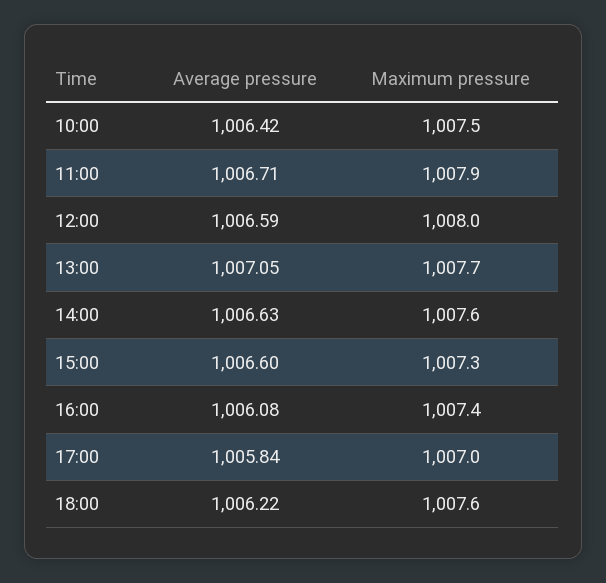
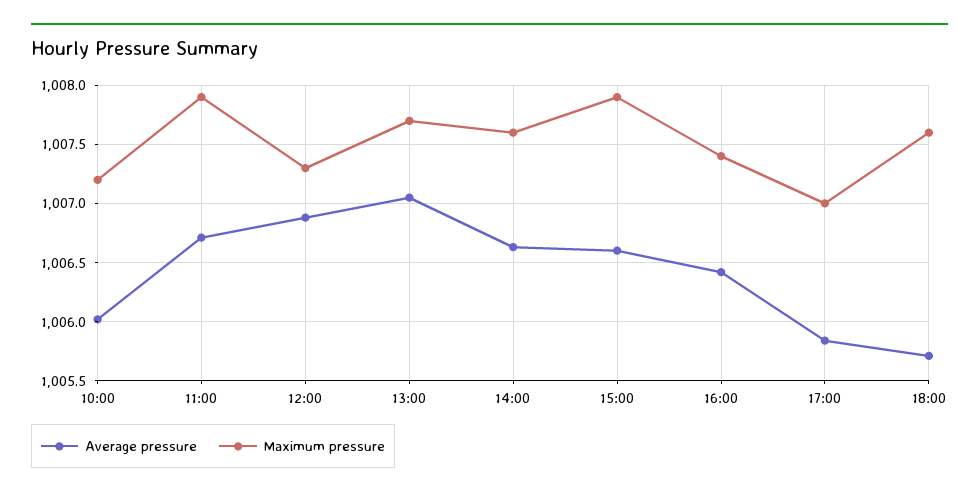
Average pressure, 10:00: 1006.42 -> 1006
Maximum pressure, 10:00: 1007.5 -> 1007.2
Average pressure, 12:00: 1006.59 -> 1006.9
Maximum pressure, 12:00: 1008 -> 1007.3
Maximum pressure, 15:00: 1007.3 -> 1007.9
Average pressure, 16:00: 1006.08 -> 1006.4
Average pressure, 18:00: 1006.22 -> 1005.7

